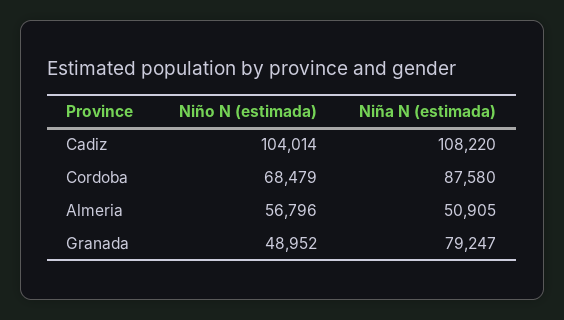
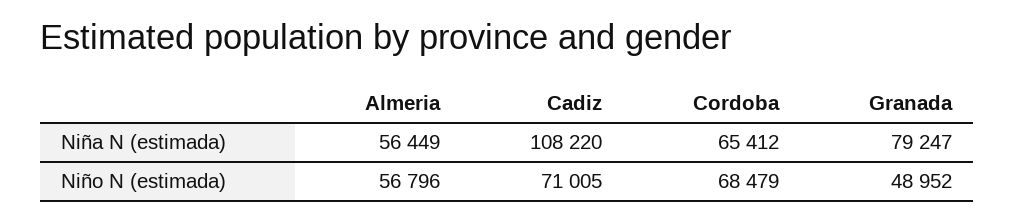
Niño N (estimada), Cadiz: 104014 -> 71005
Niña N (estimada), Cordoba: 87580 -> 65412
Niña N (estimada), Almeria: 50905 -> 56449

